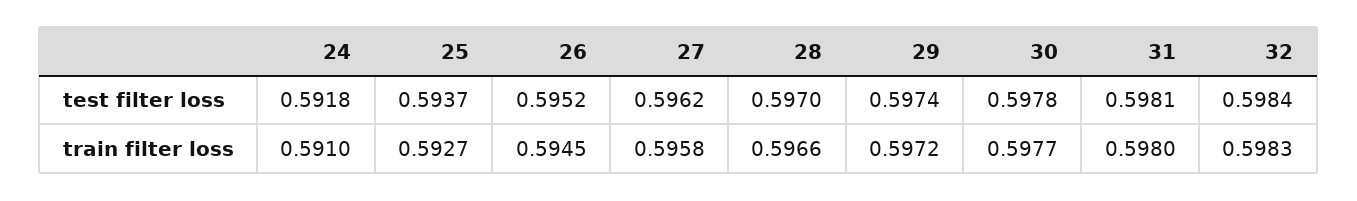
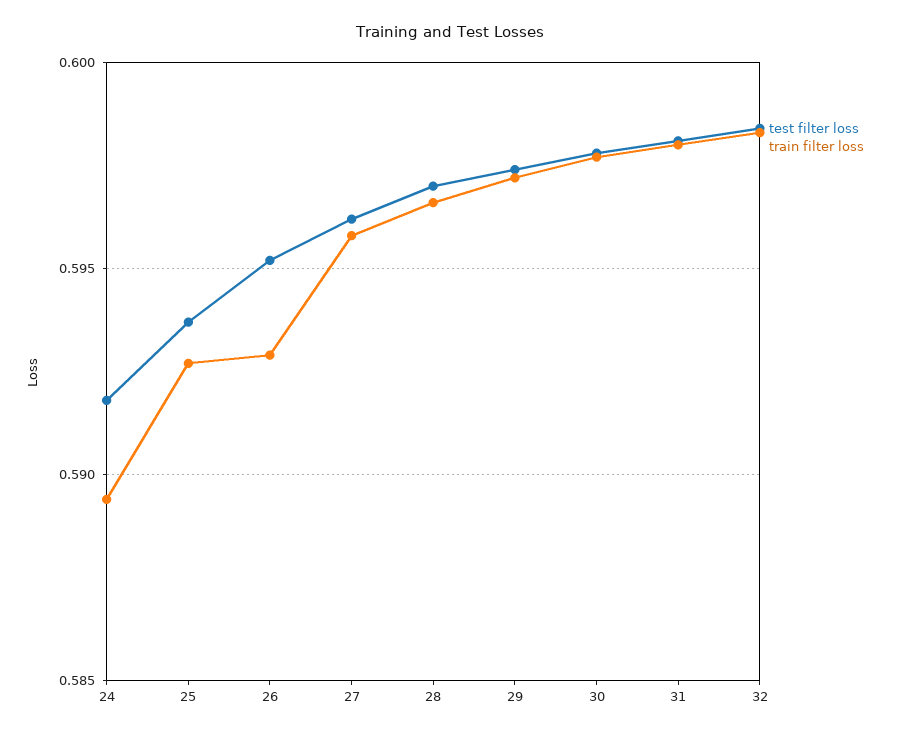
train filter loss, 24: 0.591 -> 0.5895
train filter loss, 26: 0.5945 -> 0.593

